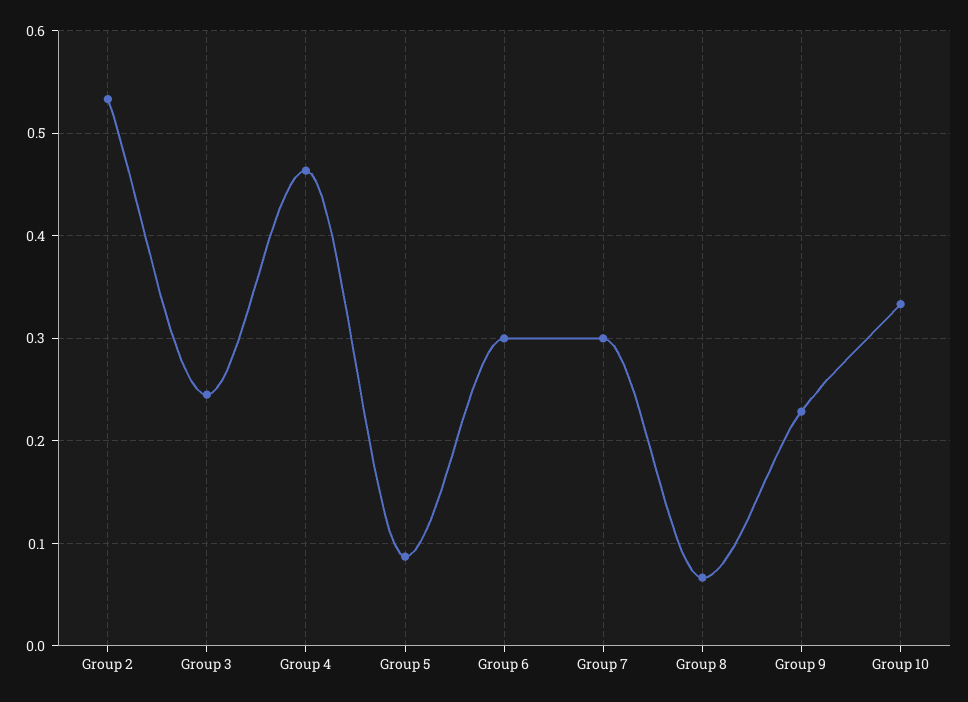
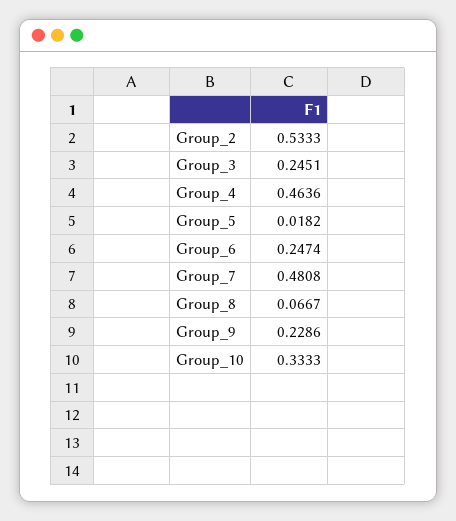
Group 5: 0.09 -> 0.0182
Group 6: 0.3 -> 0.2474
Group 7: 0.3 -> 0.4808

